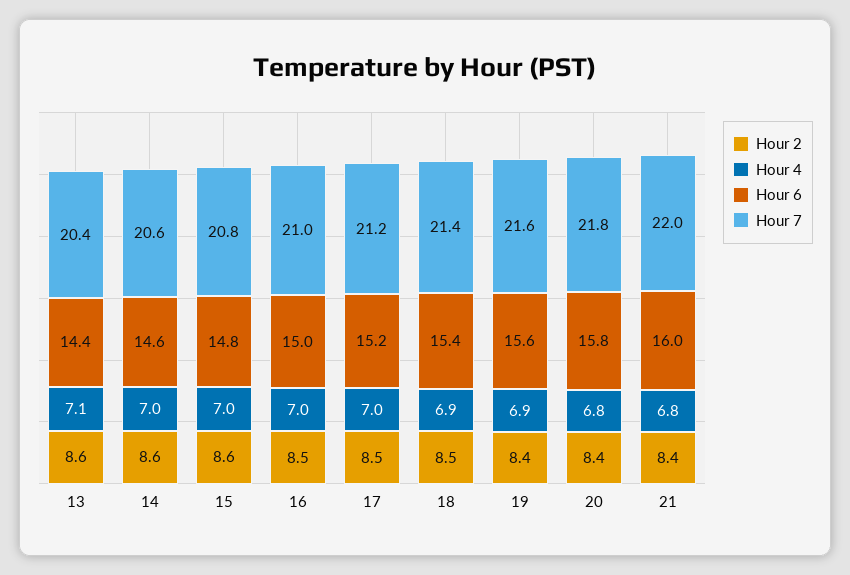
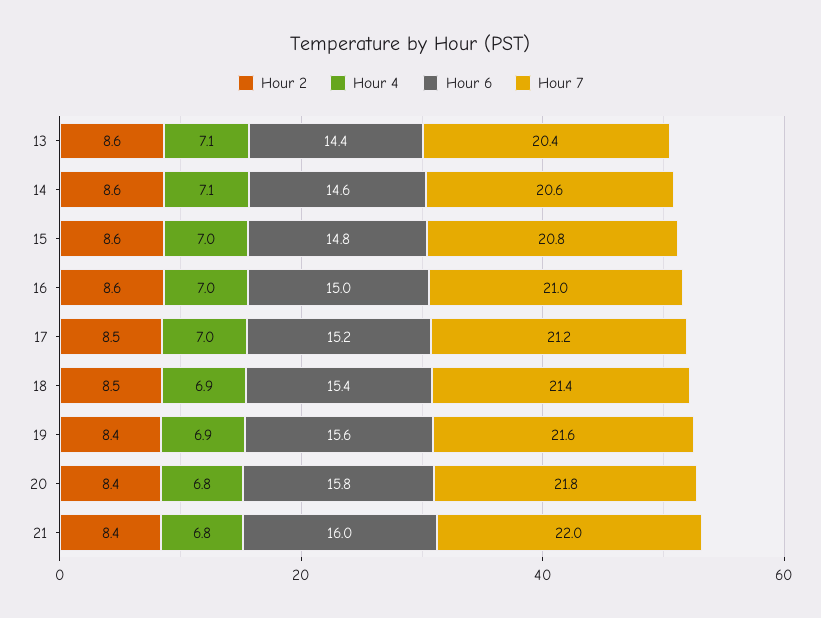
Hour 4, 14: 7 -> 7.1
Hour 2, 16: 8.5 -> 8.6

